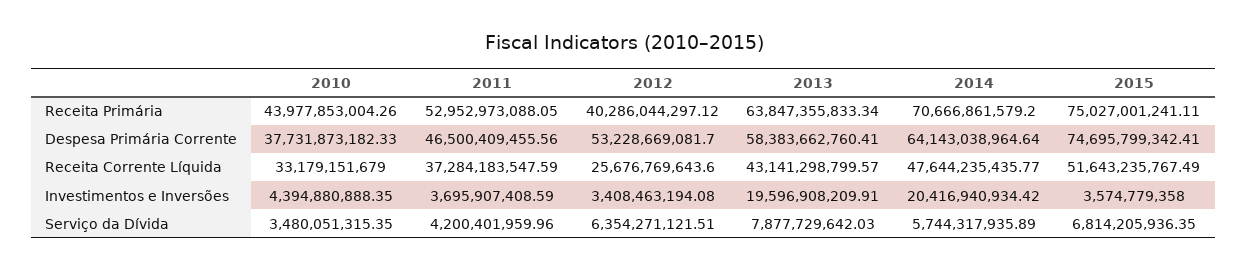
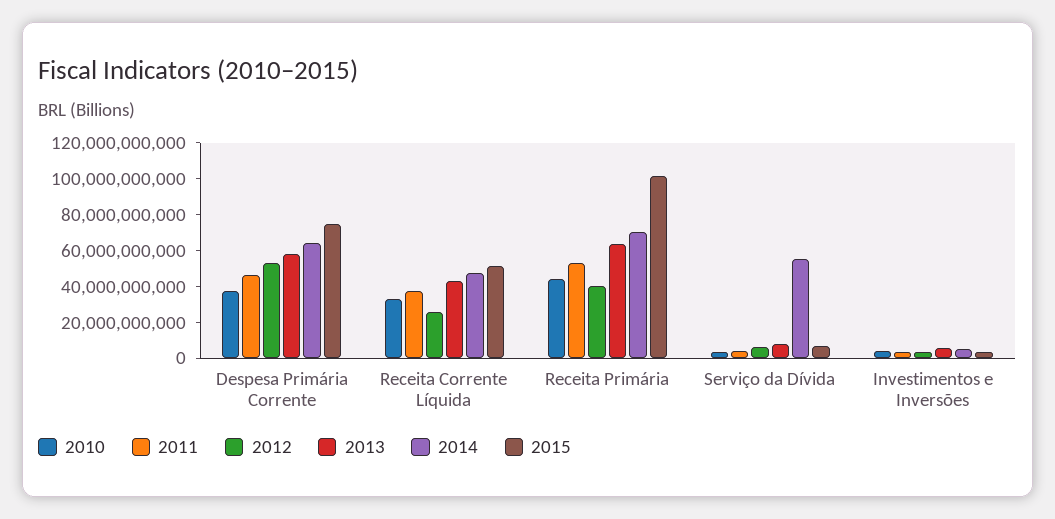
2015, Receita Primária: 75027001241.11 -> 100000000000
2013, Investimentos e Inversões: 19596908209.91 -> 5000000000
2014, Investimentos e Inversões: 20416940934.42 -> 5000000000
2014, Serviço da Dívida: 5744317935.89 -> 55000000000

